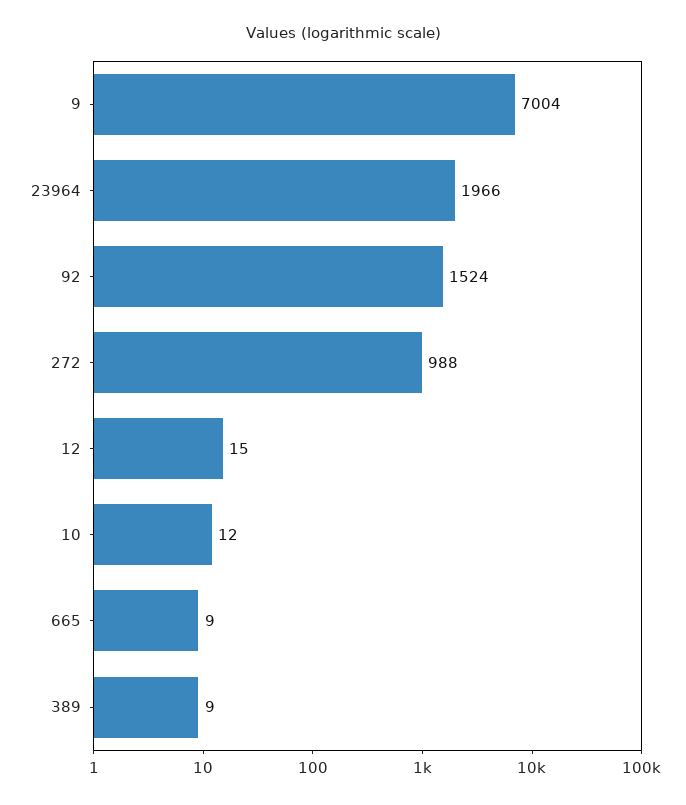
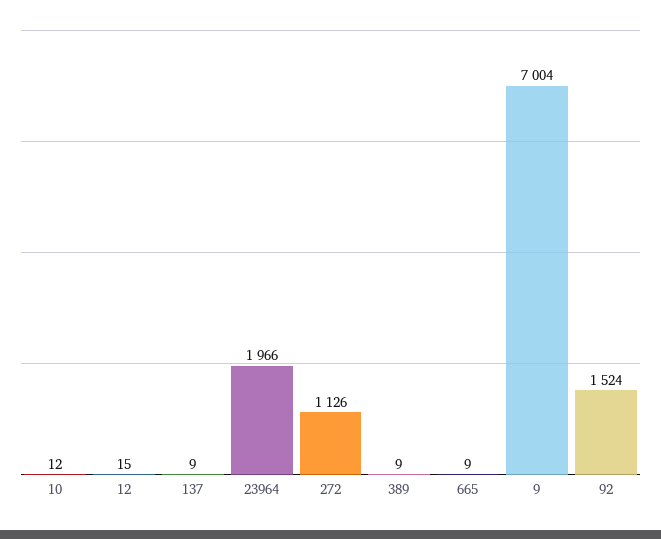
272: 988 -> 1126
137: none -> 9

